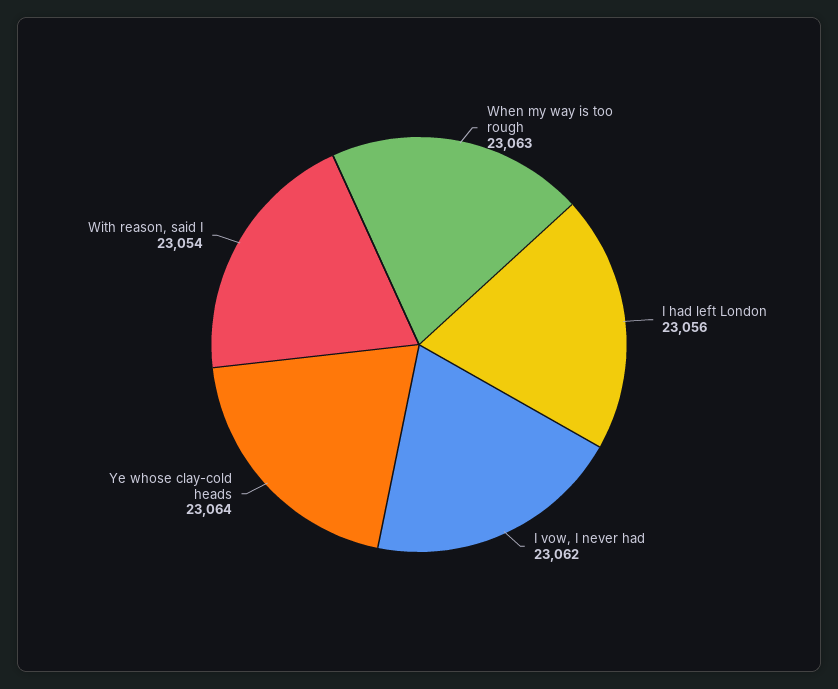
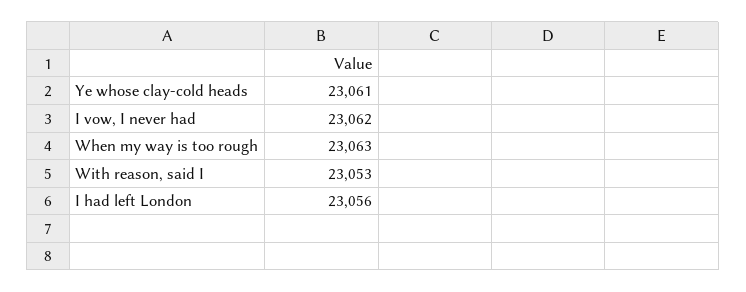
Ye whose clay-cold heads: 23064 -> 23061
With reason, said I: 23054 -> 23053

